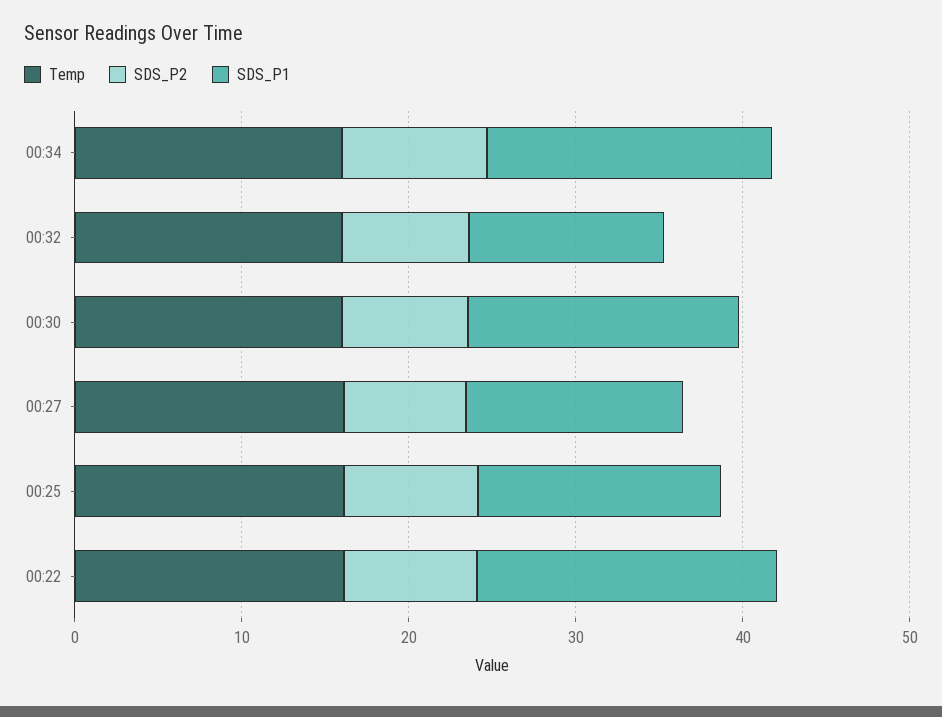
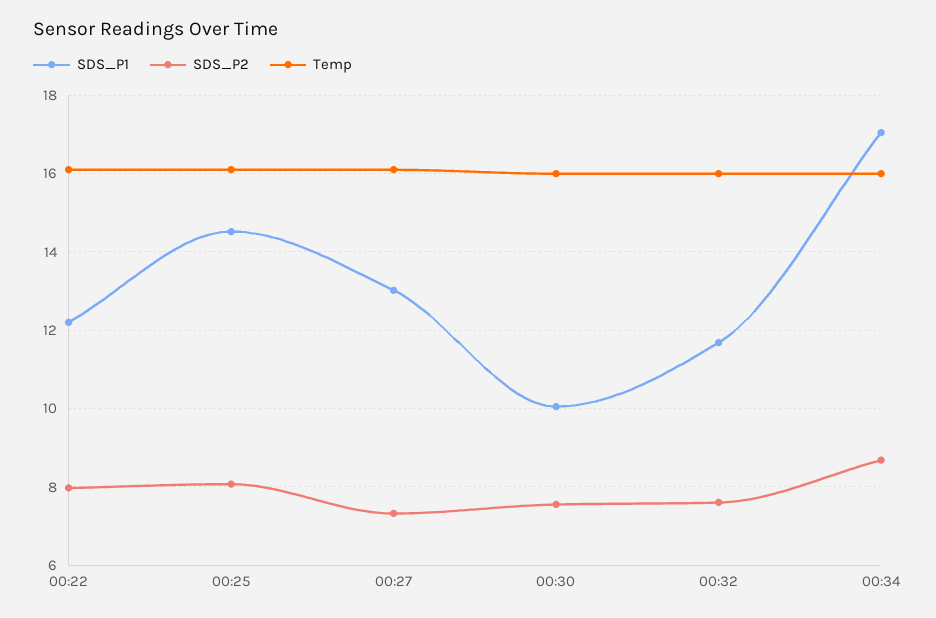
SDS_P1, 00:30: 16 -> 10
SDS_P1, 00:22: 18 -> 12.2

